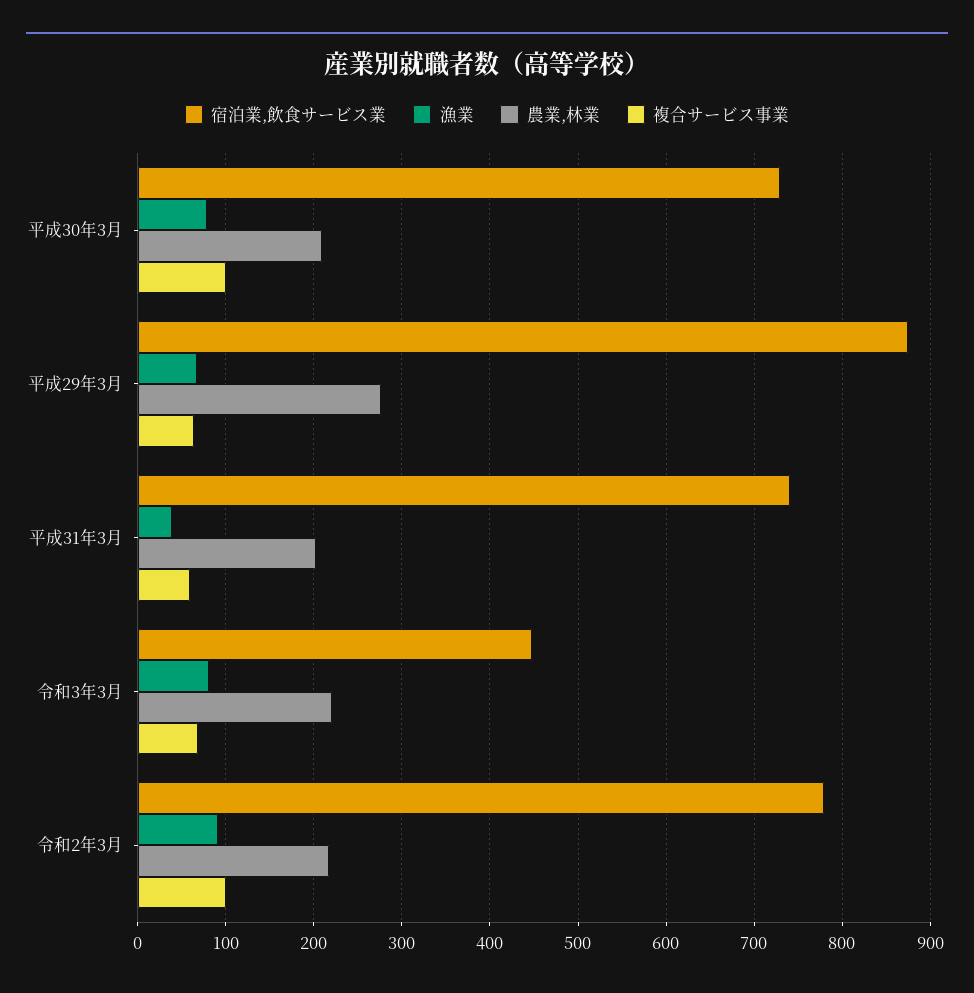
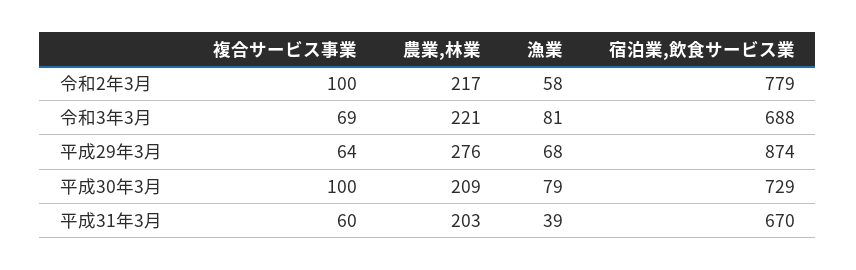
宿泊業,飲食サービス業, 平成31年3月: 740 -> 670
宿泊業,飲食サービス業, 令和3年3月: 450 -> 688
漁業, 令和2年3月: 90 -> 58

